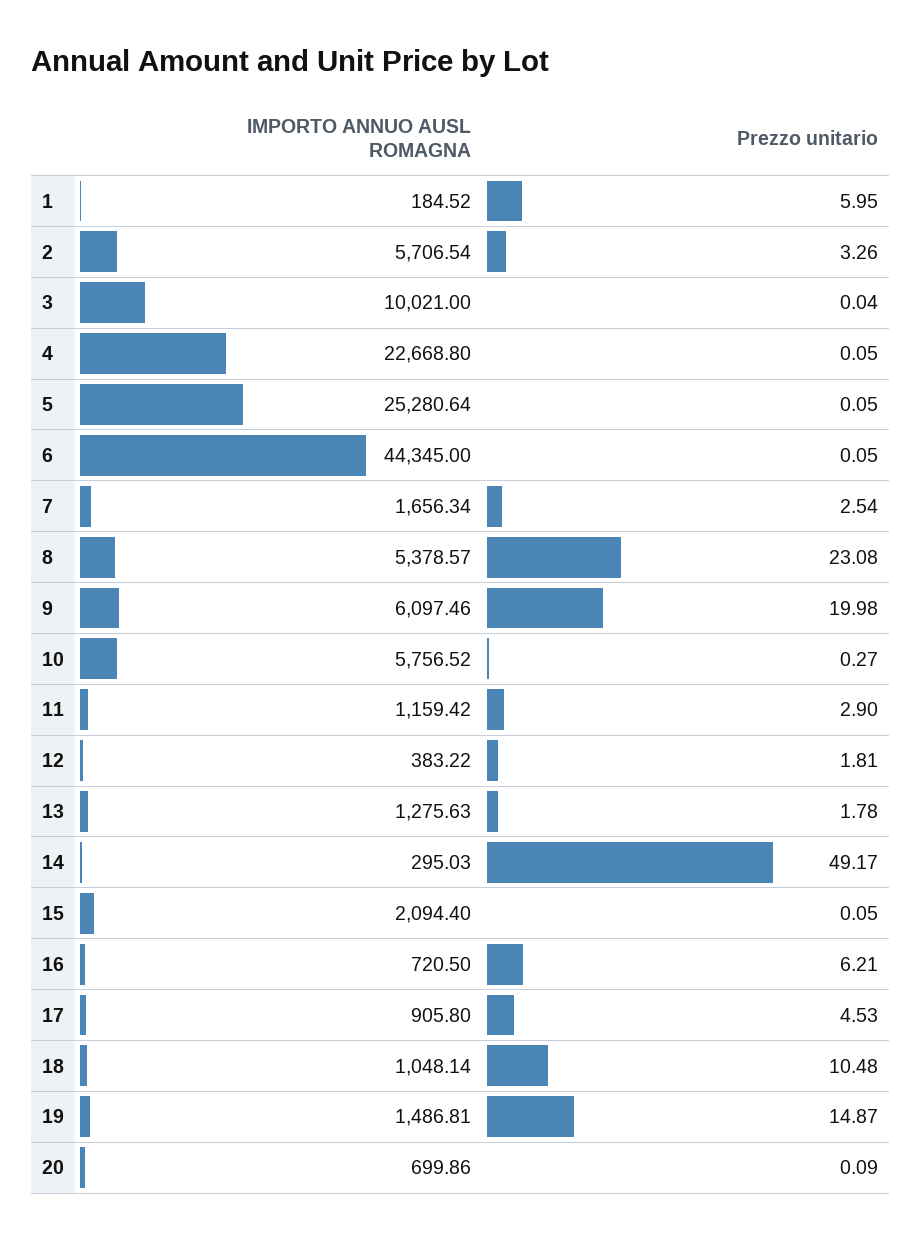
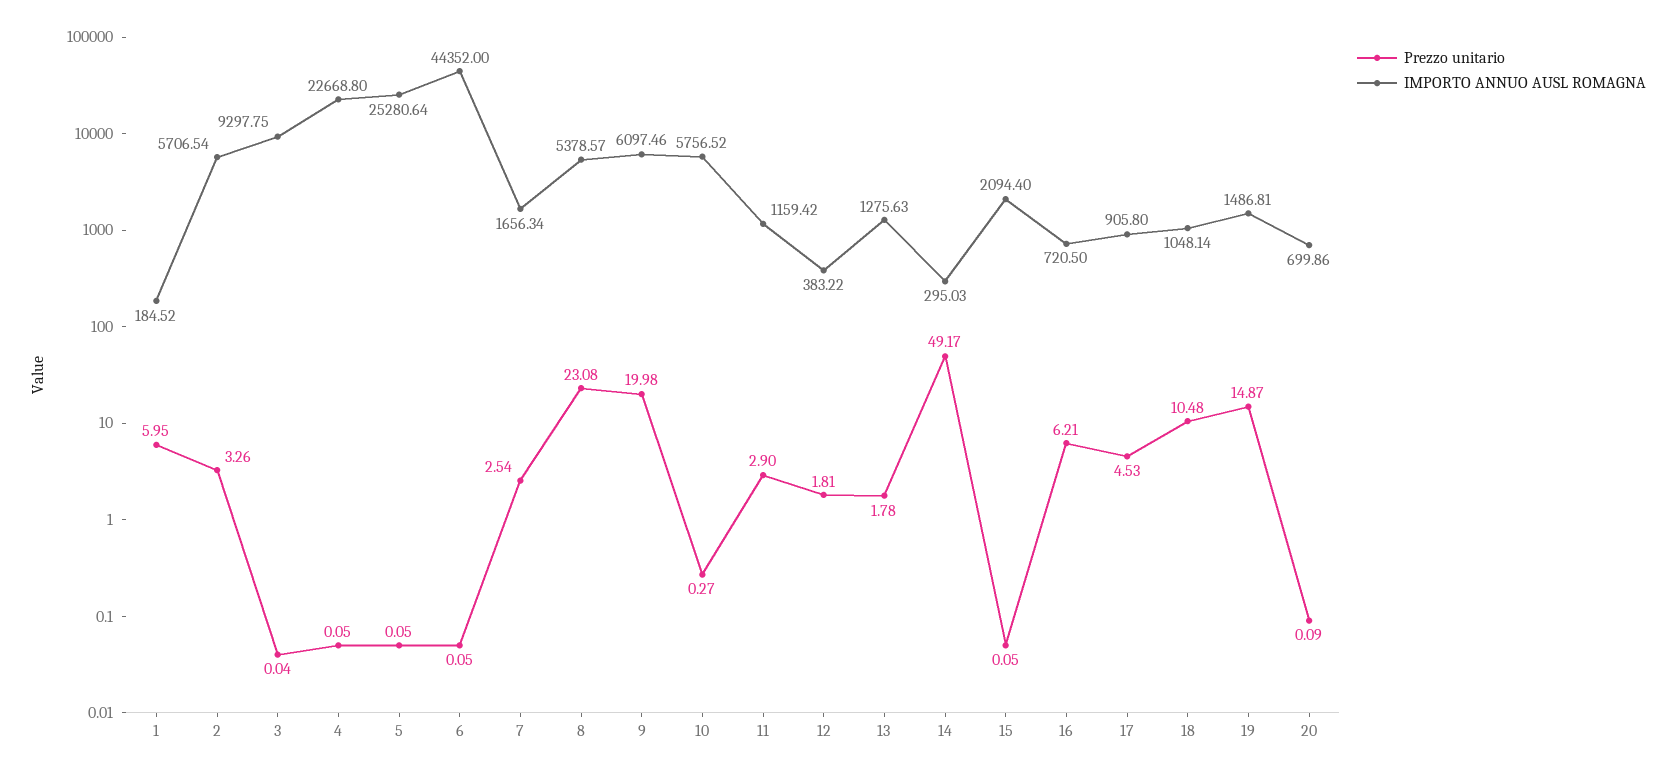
IMPORTO ANNUO AUSL ROMAGNA, 3: 10021 -> 9297.75
IMPORTO ANNUO AUSL ROMAGNA, 6: 44345 -> 44352

